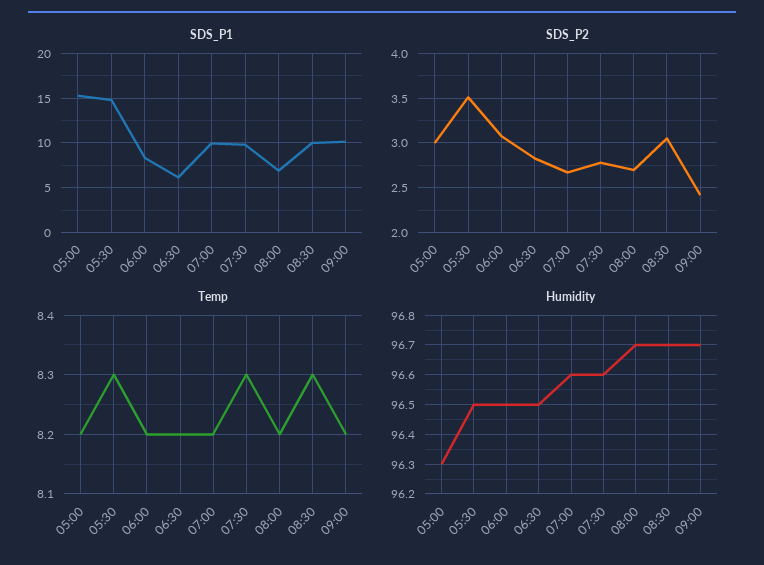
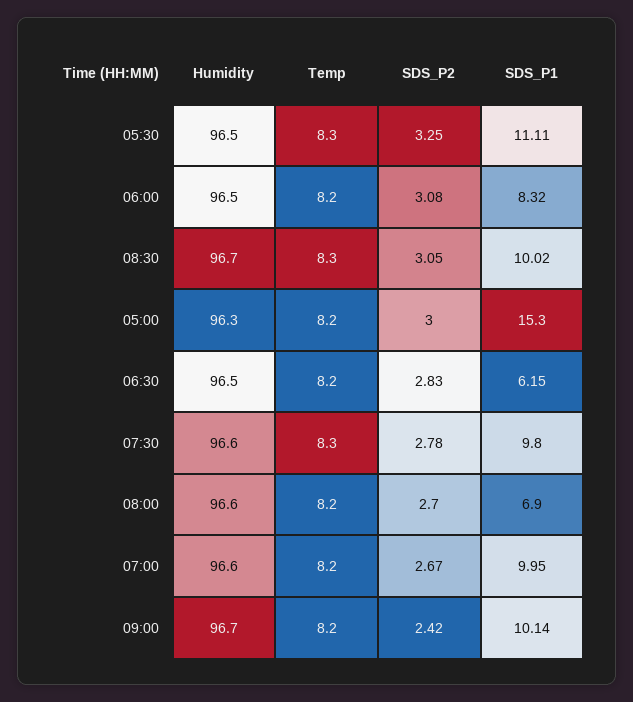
SDS_P1, 05:30: 15 -> 11.11
SDS_P2, 05:30: 3.5 -> 3.25
Humidity, 08:00: 96.7 -> 96.6

